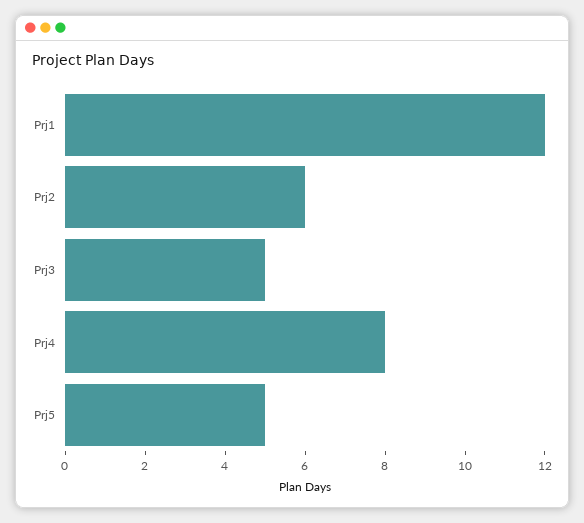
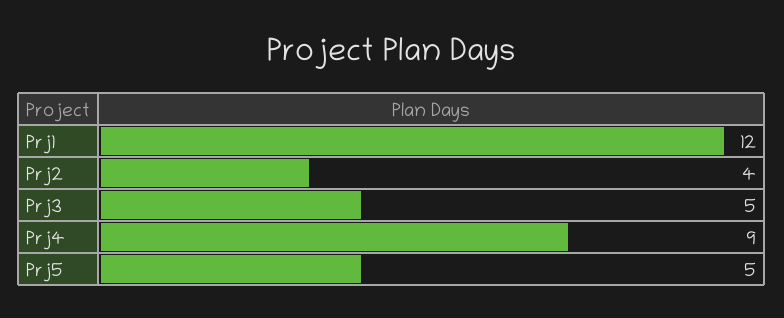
Prj2: 6 -> 4
Prj4: 8 -> 9

